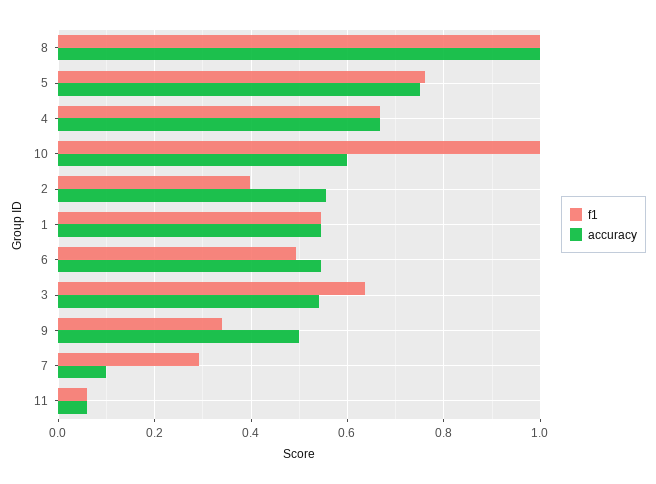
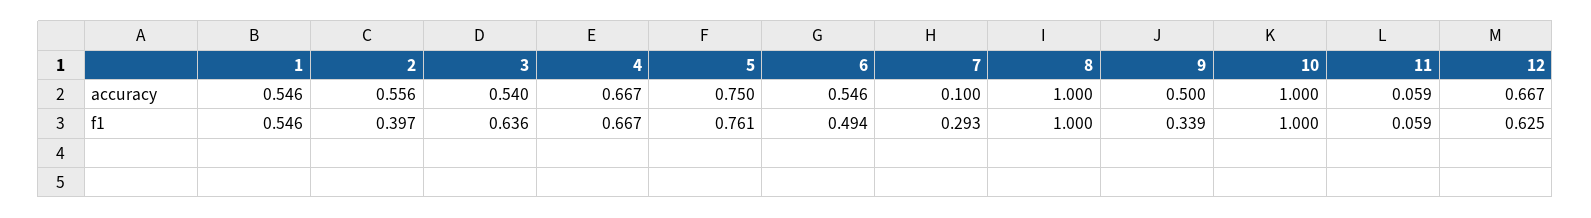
accuracy, 10: 0.6 -> 1
accuracy, 12: none -> 0.667
f1, 12: none -> 0.625

